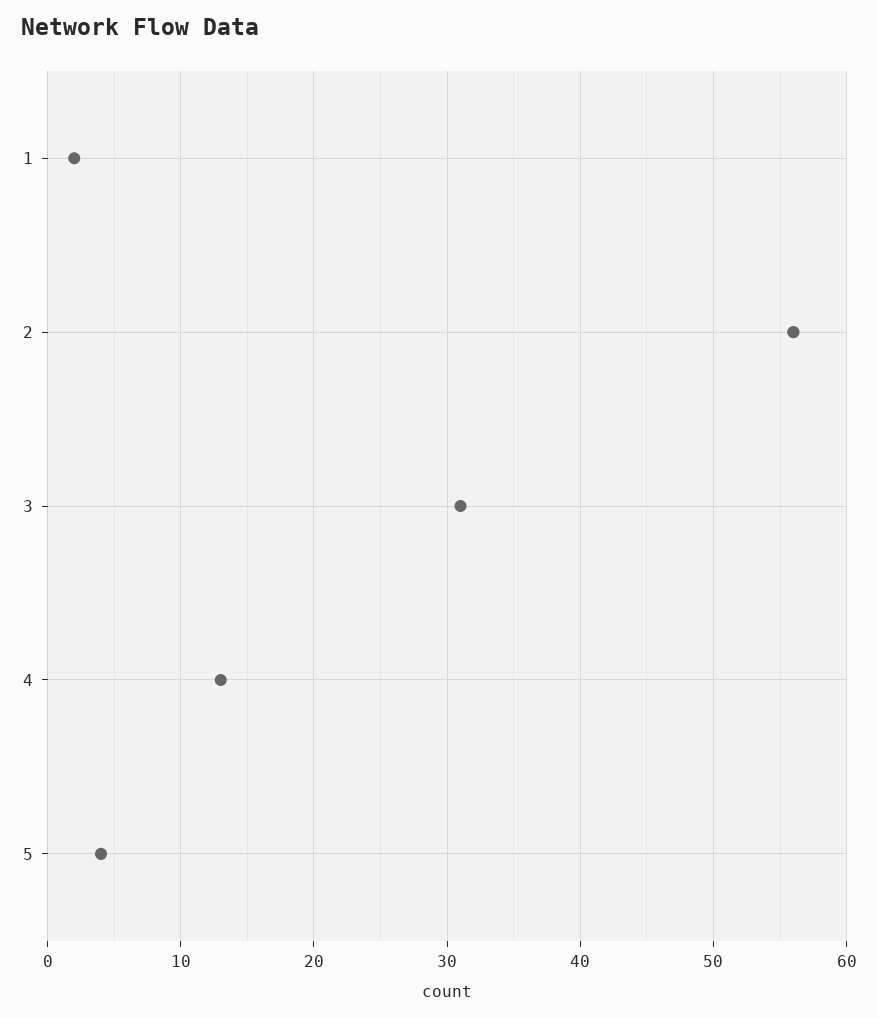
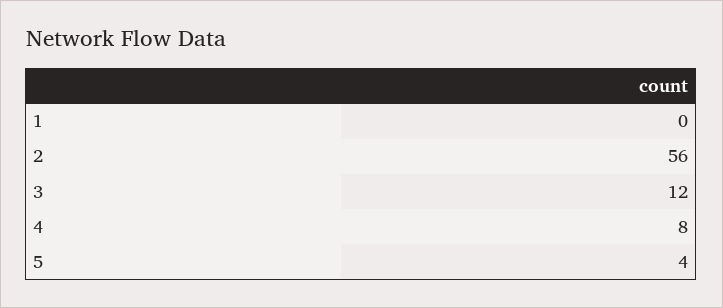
1: 2 -> 0
3: 31 -> 12
4: 13 -> 8

